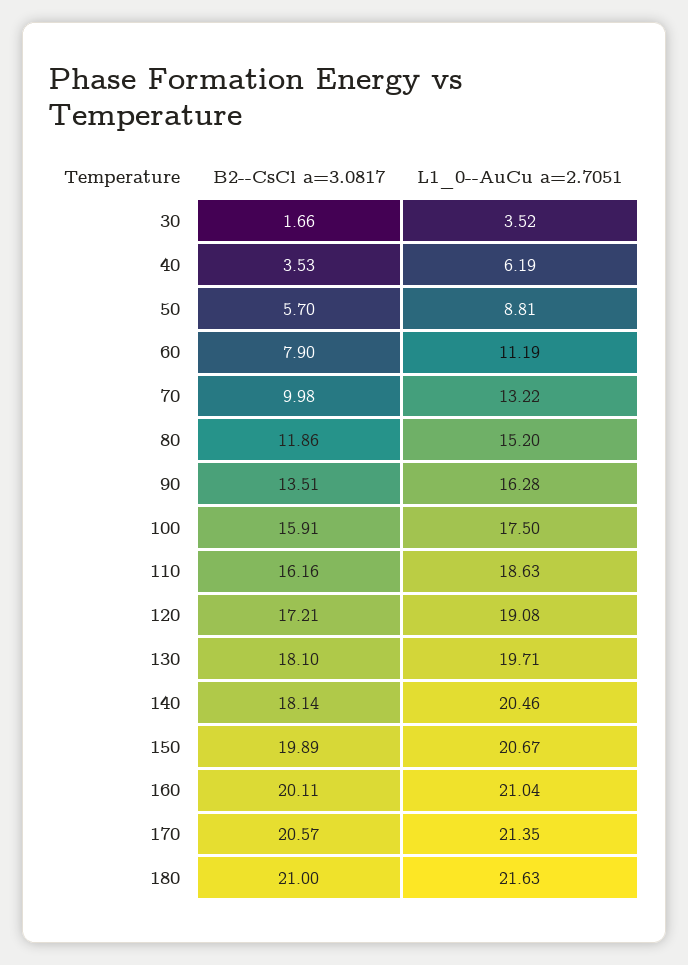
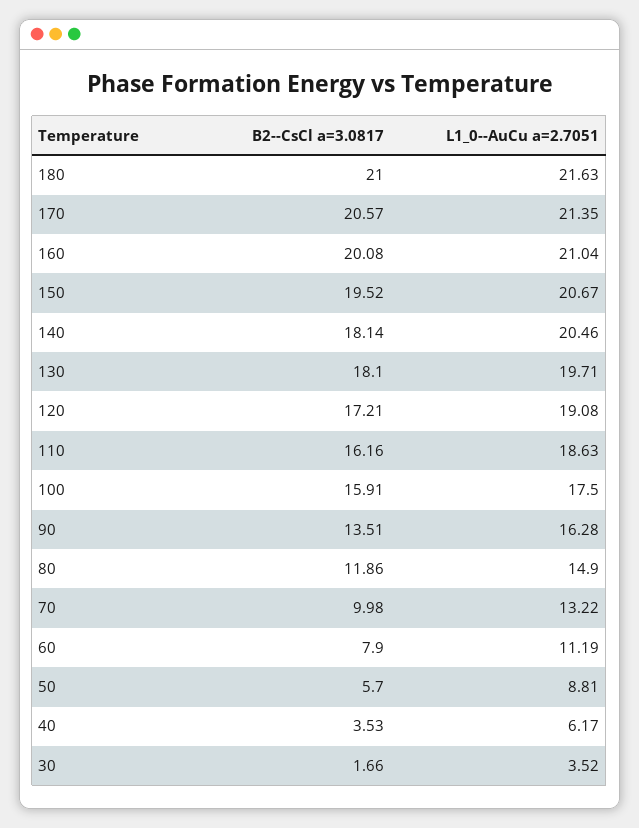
L1_0--AuCu a=2.7051, 40: 6.19 -> 6.17
L1_0--AuCu a=2.7051, 80: 15.2 -> 14.9
B2--CsCl a=3.0817, 150: 19.89 -> 19.52
B2--CsCl a=3.0817, 160: 20.11 -> 20.08

